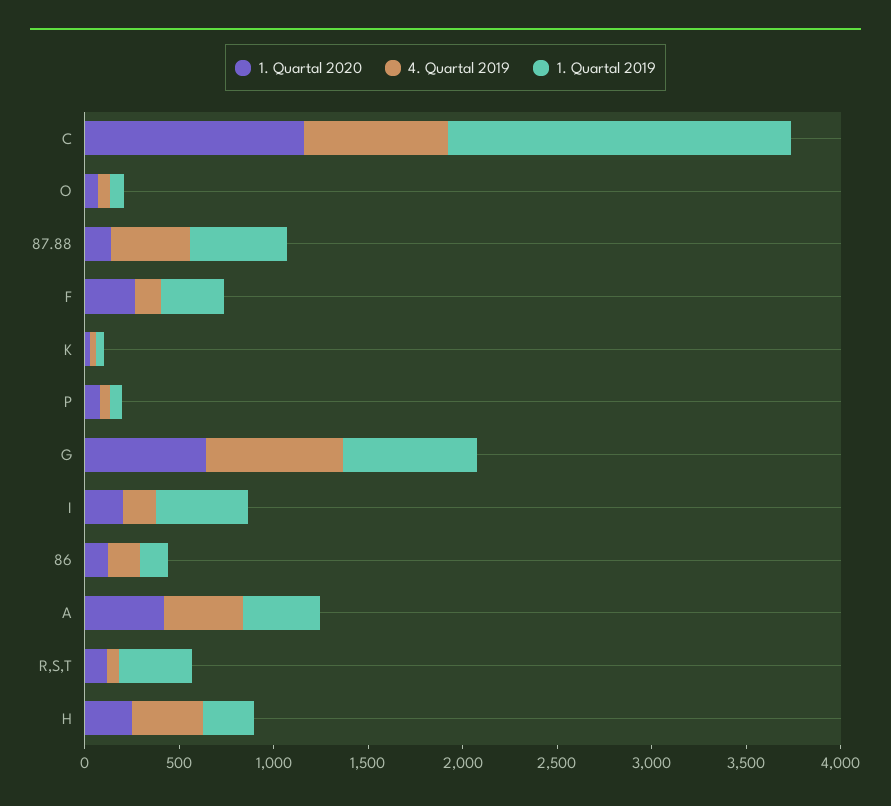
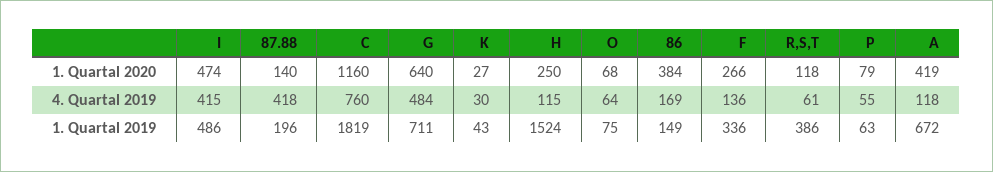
1. Quartal 2019, 87.88: 500 -> 196
4. Quartal 2019, G: 700 -> 484
1. Quartal 2020, I: 200 -> 474
4. Quartal 2019, I: 200 -> 415
1. Quartal 2020, 86: 100 -> 384
4. Quartal 2019, A: 400 -> 118
1. Quartal 2019, A: 400 -> 672
4. Quartal 2019, H: 400 -> 115
1. Quartal 2019, H: 300 -> 1524

